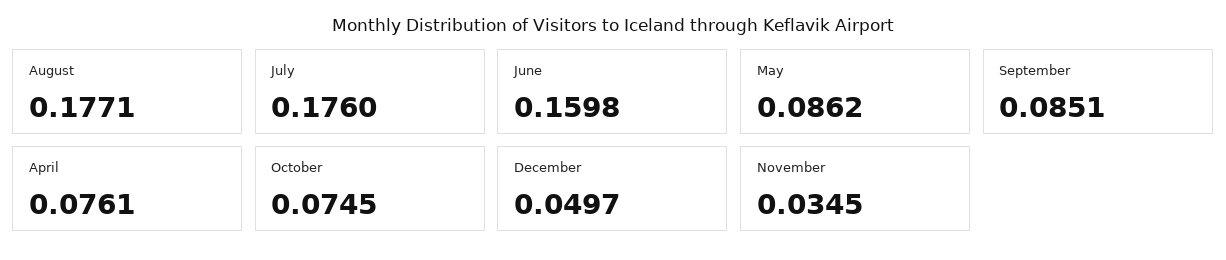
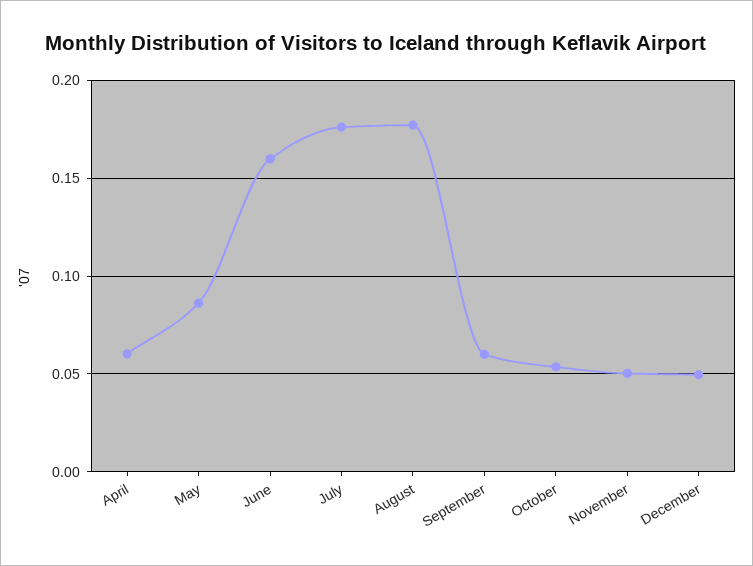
September: 0.0851 -> 0.06
April: 0.0761 -> 0.06
October: 0.0745 -> 0.055
November: 0.0345 -> 0.05

